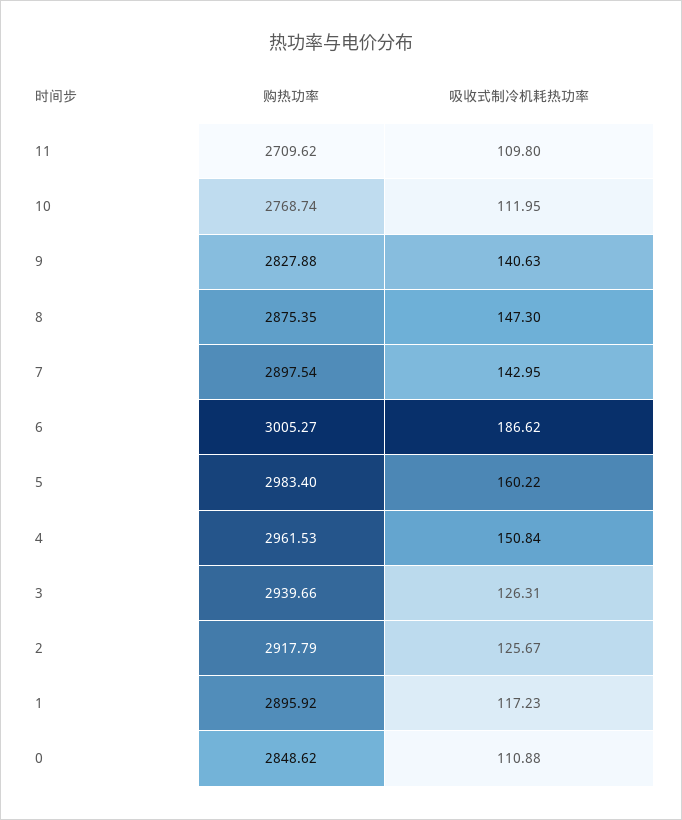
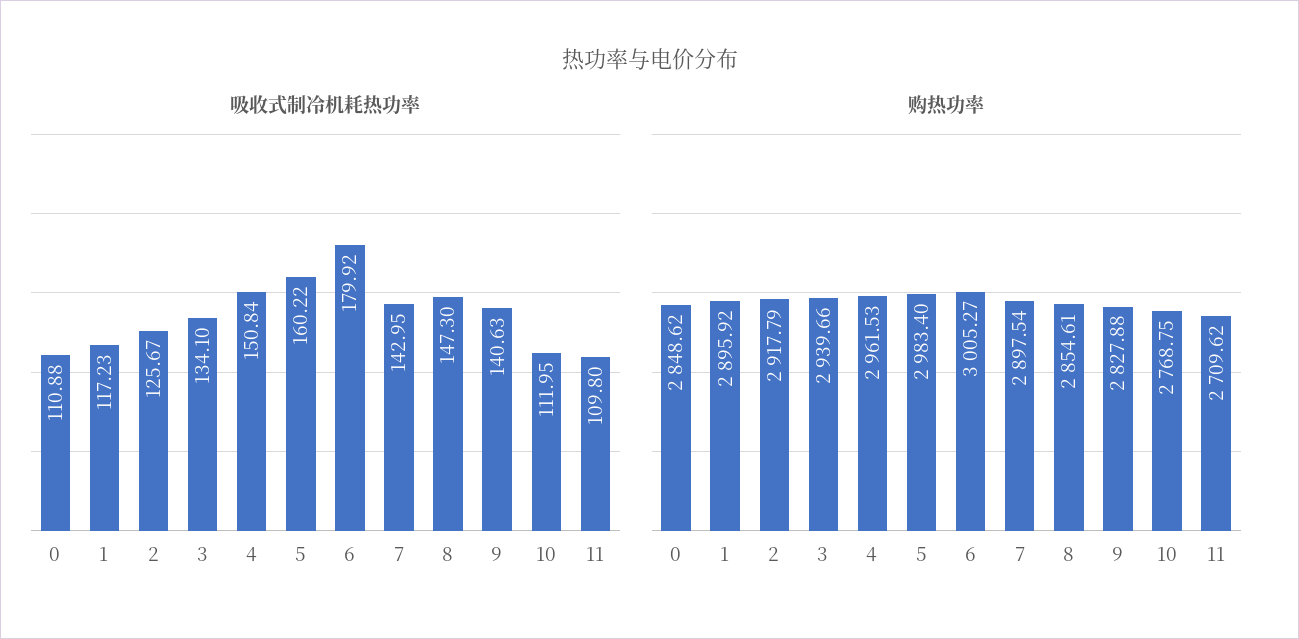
购热功率, 10: 2768.74 -> 2768.75
购热功率, 8: 2875.35 -> 2854.61
吸收式制冷机耗热功率, 6: 186.62 -> 179.92
吸收式制冷机耗热功率, 3: 126.31 -> 134.1

